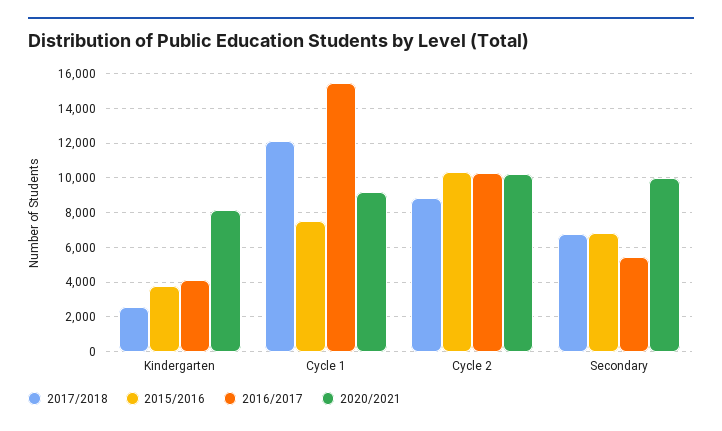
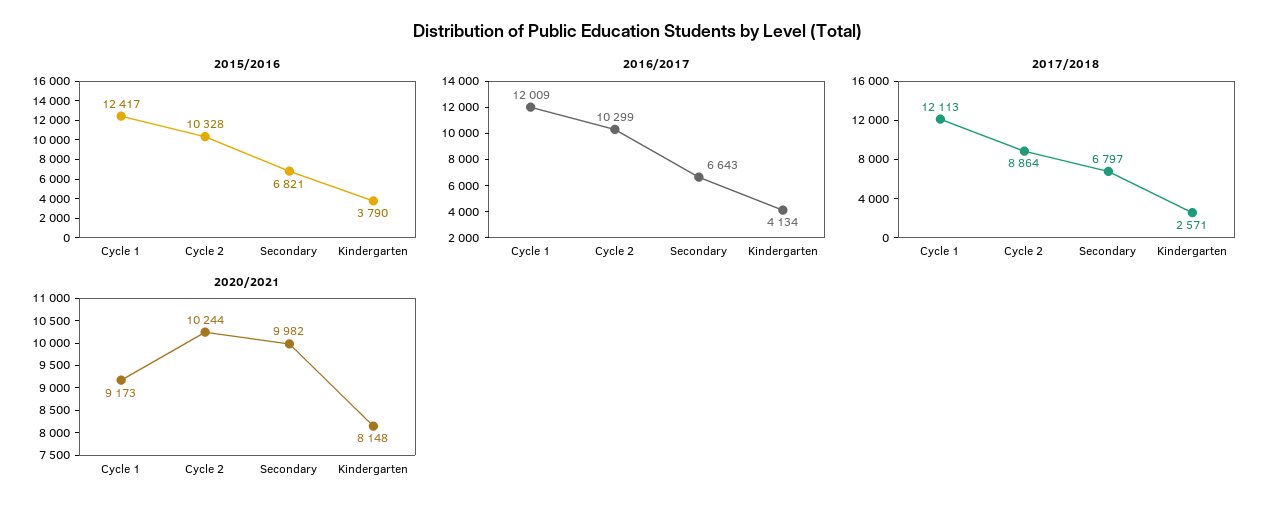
2015/2016, Cycle 1: 7500 -> 12417
2016/2017, Cycle 1: 15500 -> 12009
2016/2017, Secondary: 5500 -> 6643

